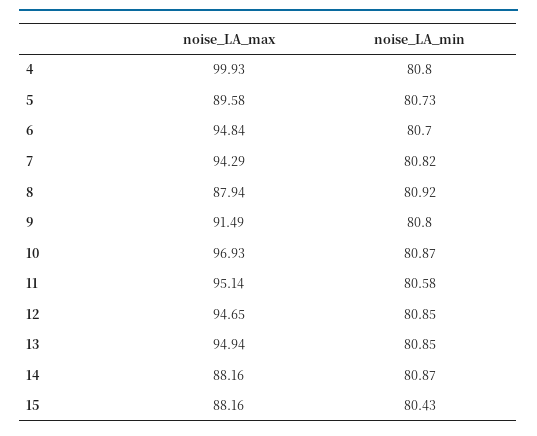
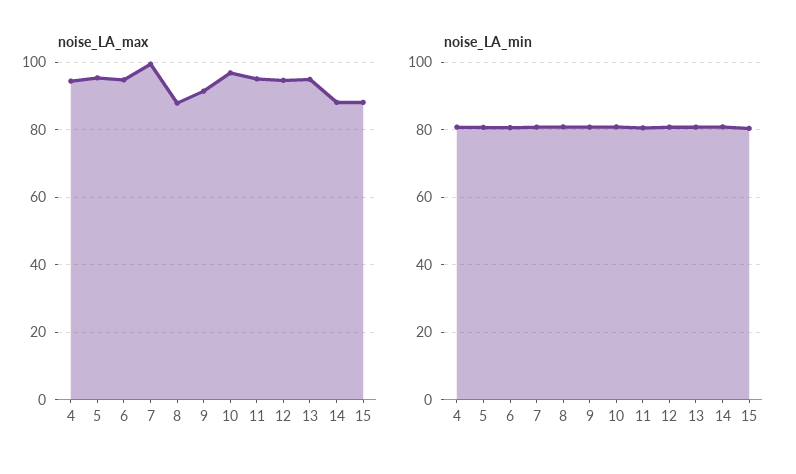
noise_LA_max, 4: 99.93 -> 94
noise_LA_max, 5: 89.58 -> 96
noise_LA_max, 7: 94.29 -> 100

